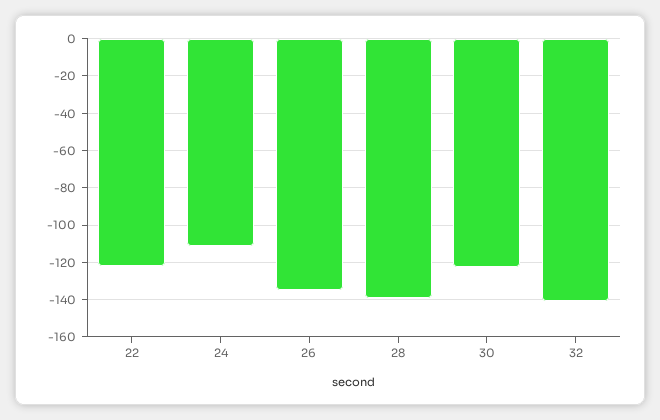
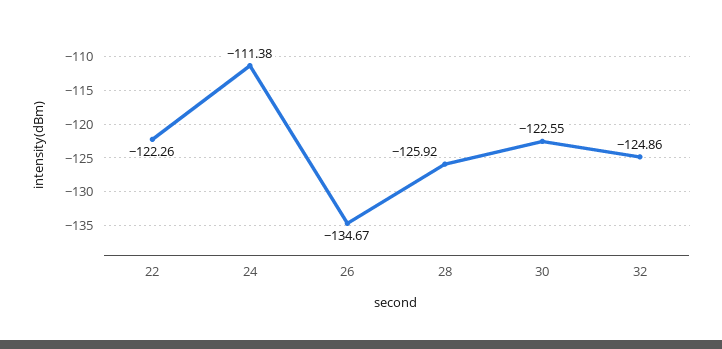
28: -140 -> -125.92
32: -140 -> -124.86

